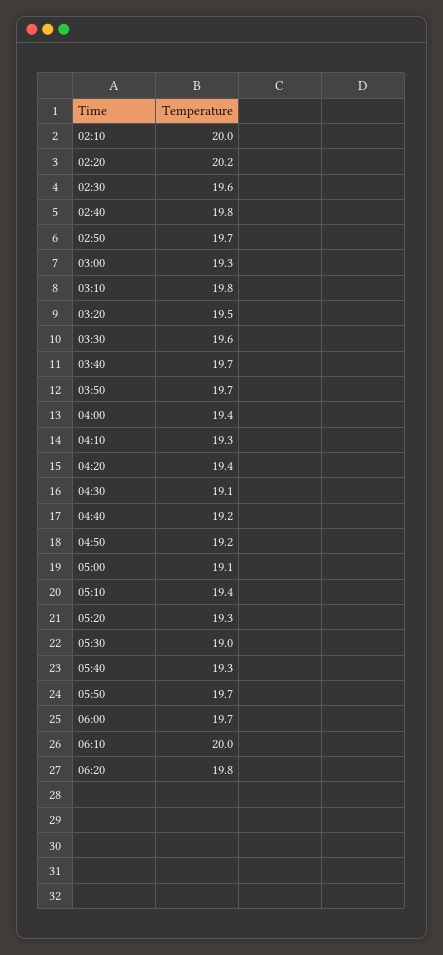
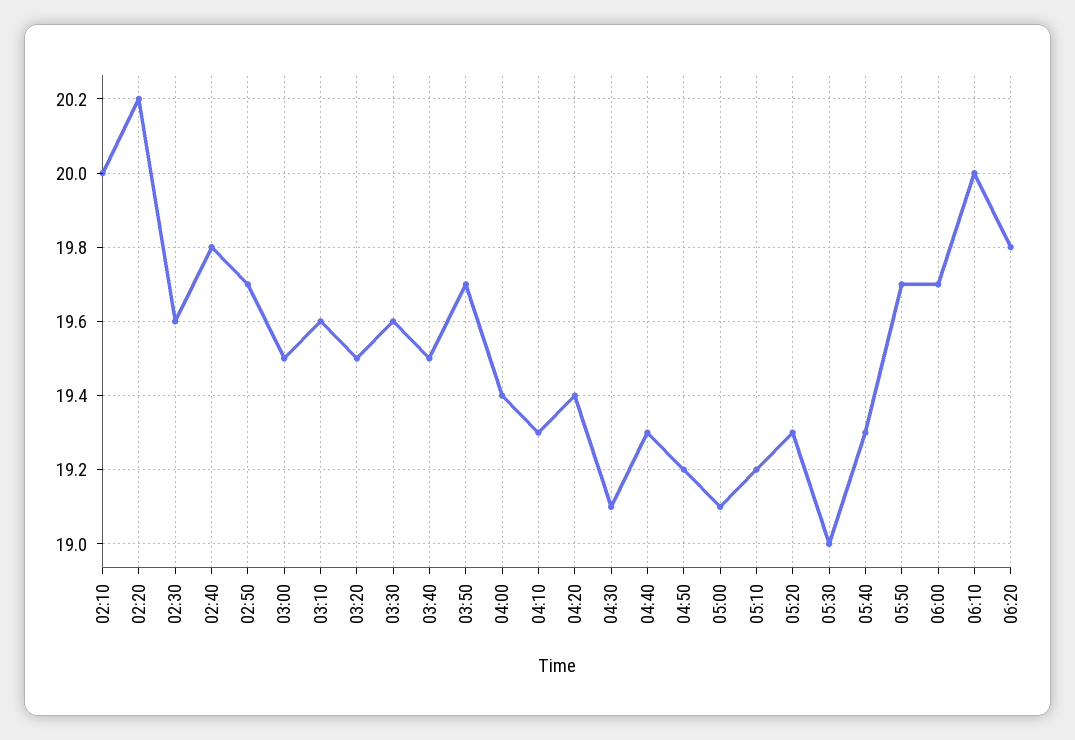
03:00: 19.3 -> 19.5
03:10: 19.8 -> 19.6
03:40: 19.7 -> 19.5
04:40: 19.2 -> 19.3
05:10: 19.4 -> 19.2

